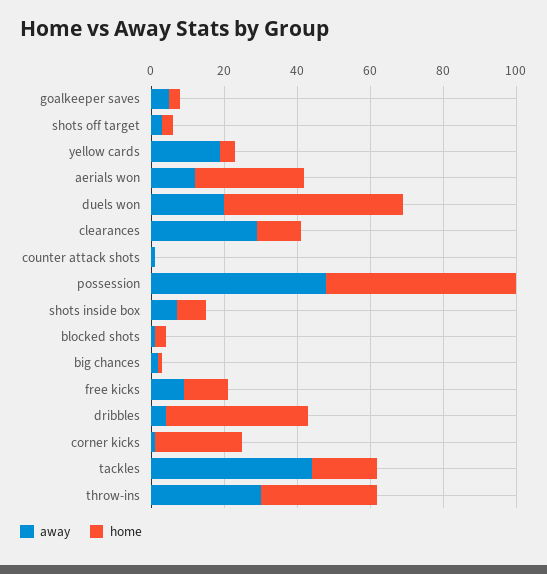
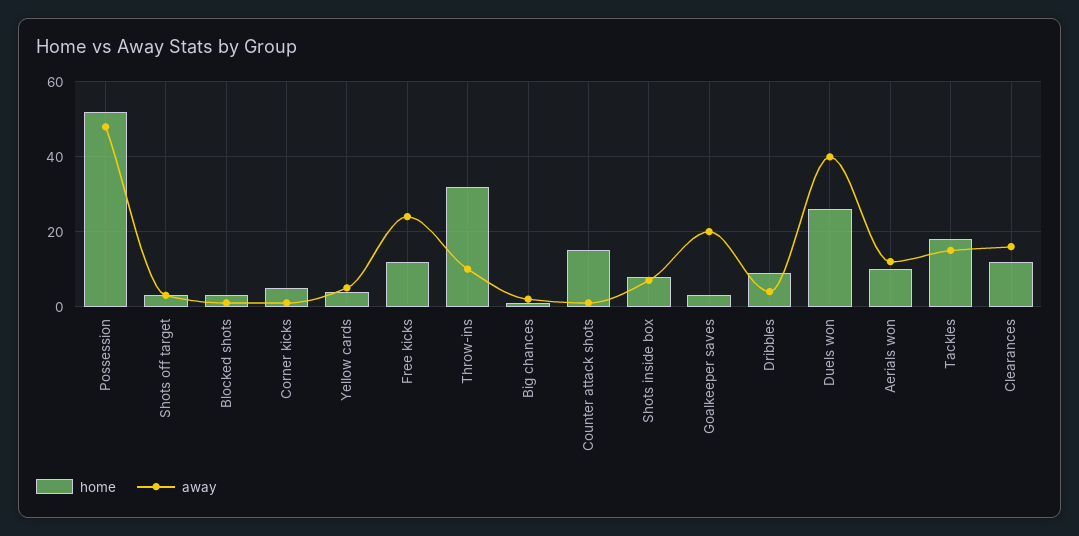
away, goalkeeper saves: 5 -> 20
away, yellow cards: 20 -> 5
home, aerials won: 30 -> 10
away, duels won: 20 -> 40
home, duels won: 50 -> 25
away, clearances: 30 -> 15
home, counter attack shots: 0 -> 15
away, free kicks: 10 -> 25
home, dribbles: 40 -> 10
home, corner kicks: 25 -> 5
away, tackles: 45 -> 15
away, throw-ins: 30 -> 10

